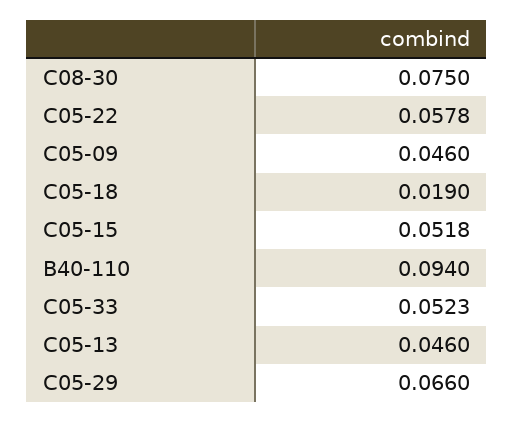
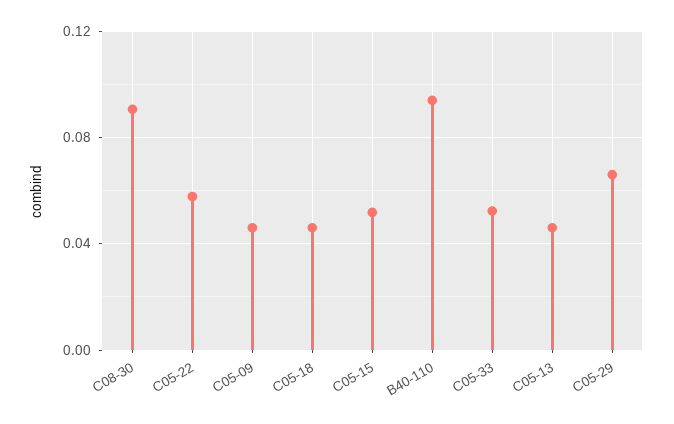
C08-30: 0.075 -> 0.09
C05-18: 0.019 -> 0.045

